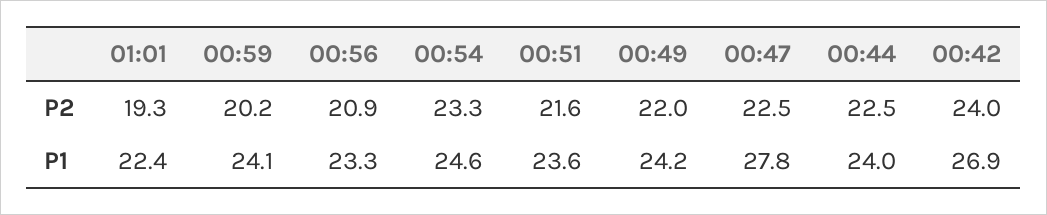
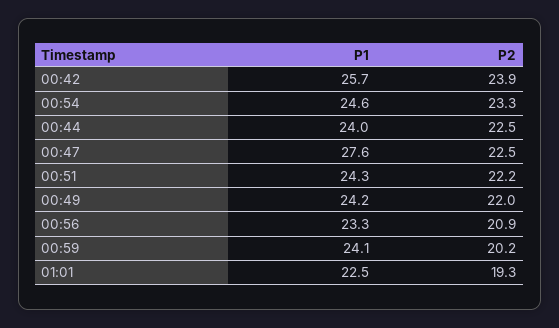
00:51, P2: 21.6 -> 22.2
00:42, P2: 24 -> 23.9
01:01, P1: 22.4 -> 22.5
00:51, P1: 23.6 -> 24.3
00:47, P1: 27.8 -> 27.6
00:42, P1: 26.9 -> 25.7

